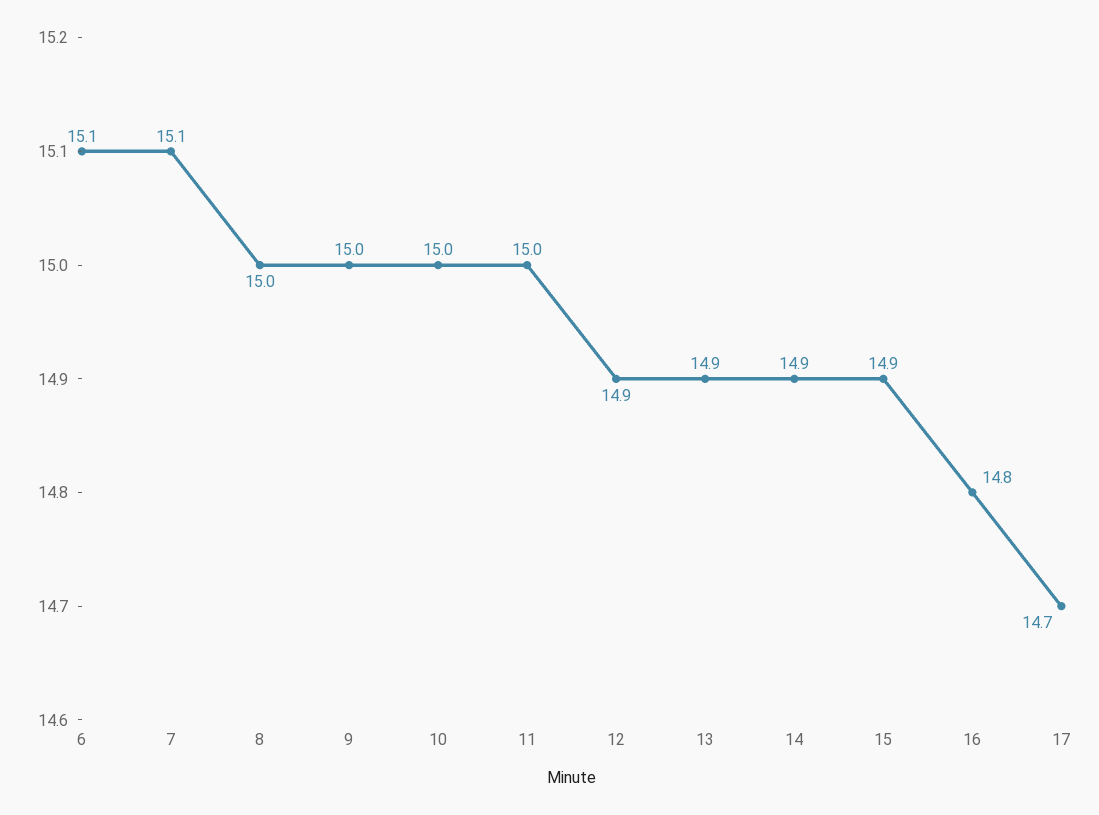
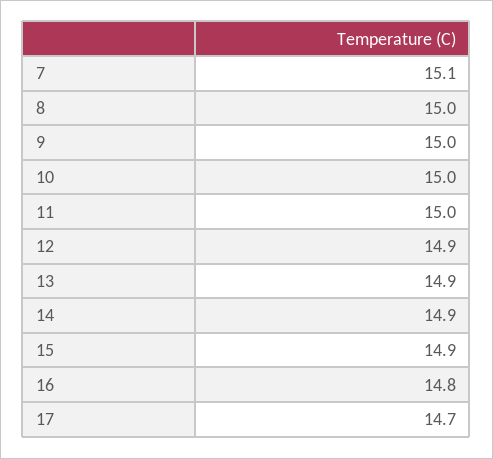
6: 15.1 -> none

